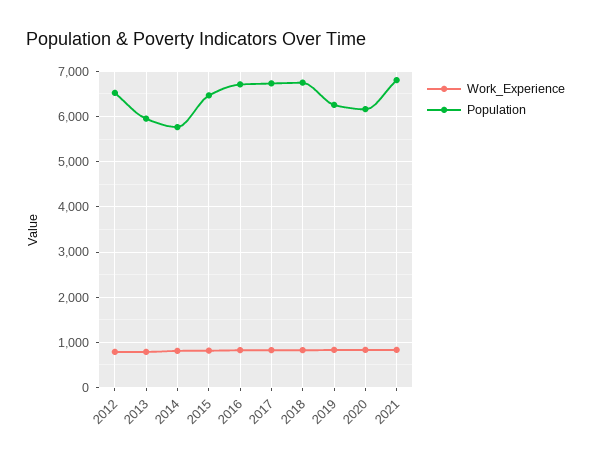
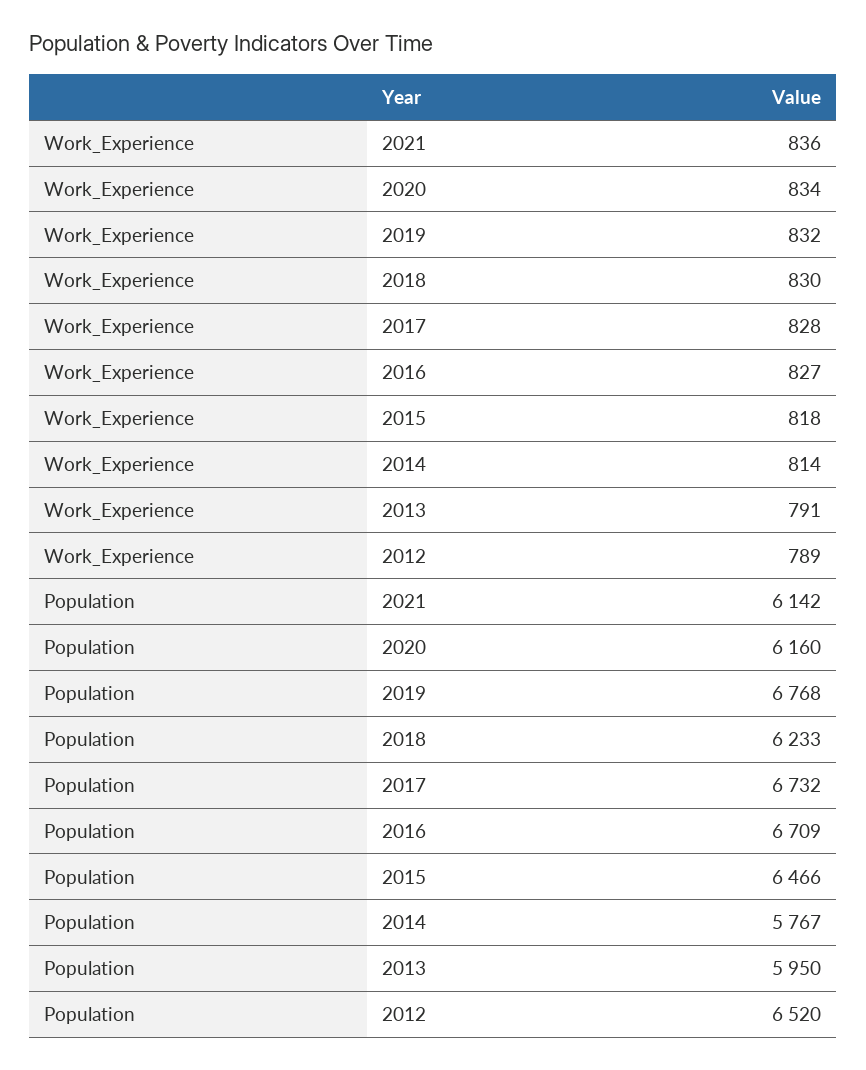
Population, 2018: 6800 -> 6233
Population, 2019: 6200 -> 6768
Population, 2021: 6800 -> 6142

